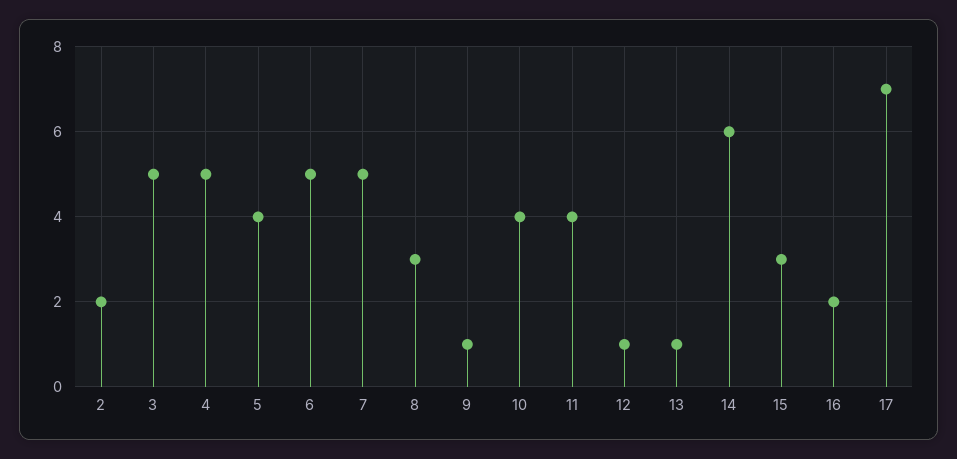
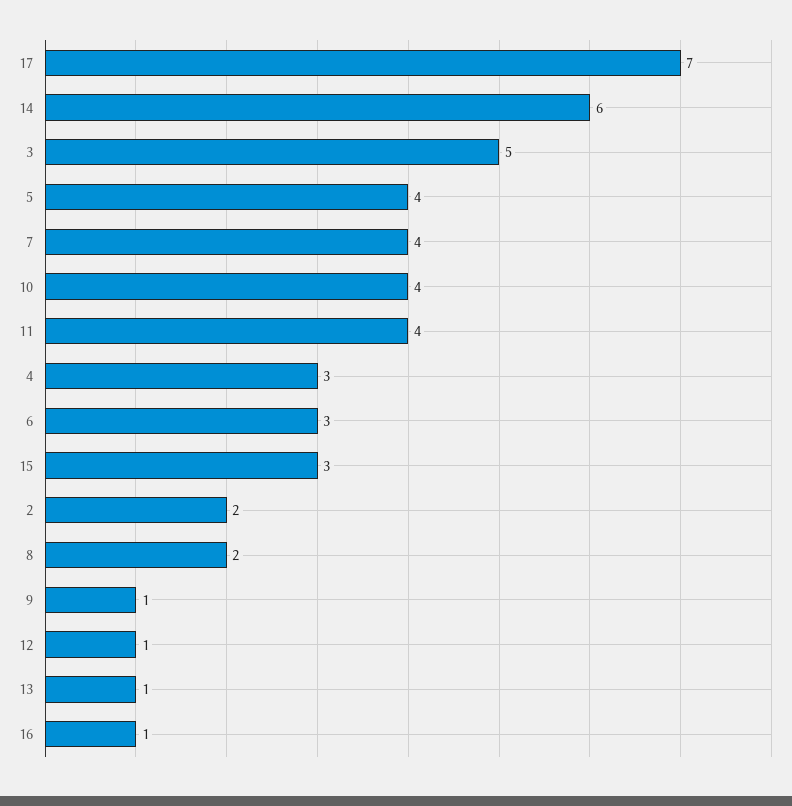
4: 5 -> 3
6: 5 -> 3
7: 5 -> 4
8: 3 -> 2
16: 2 -> 1

